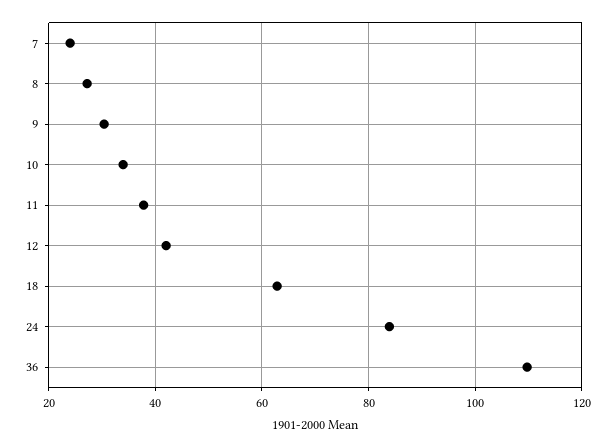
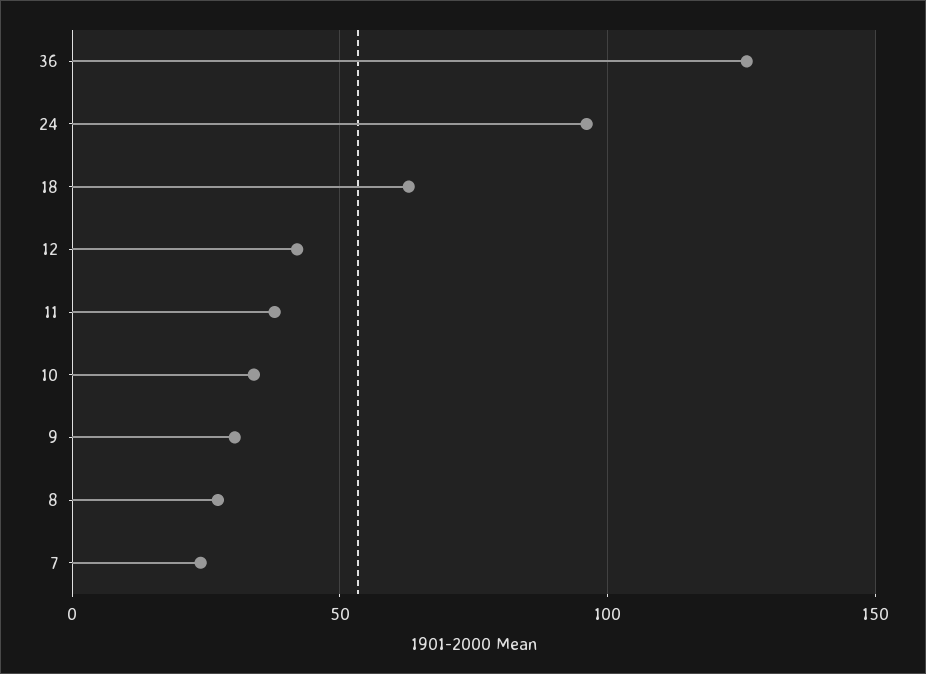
24: 84 -> 95
36: 110 -> 125

